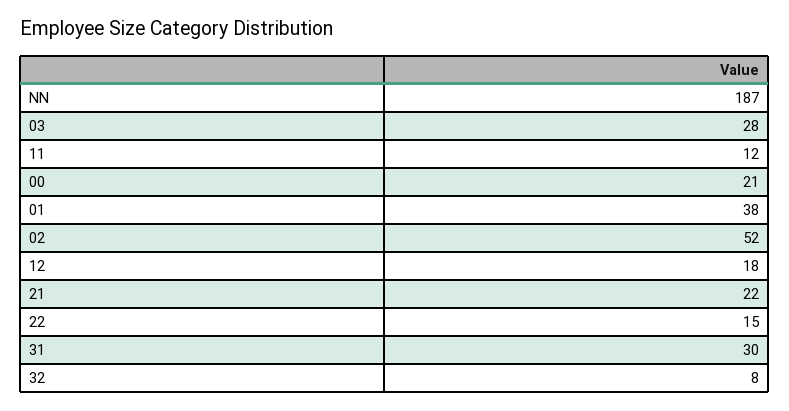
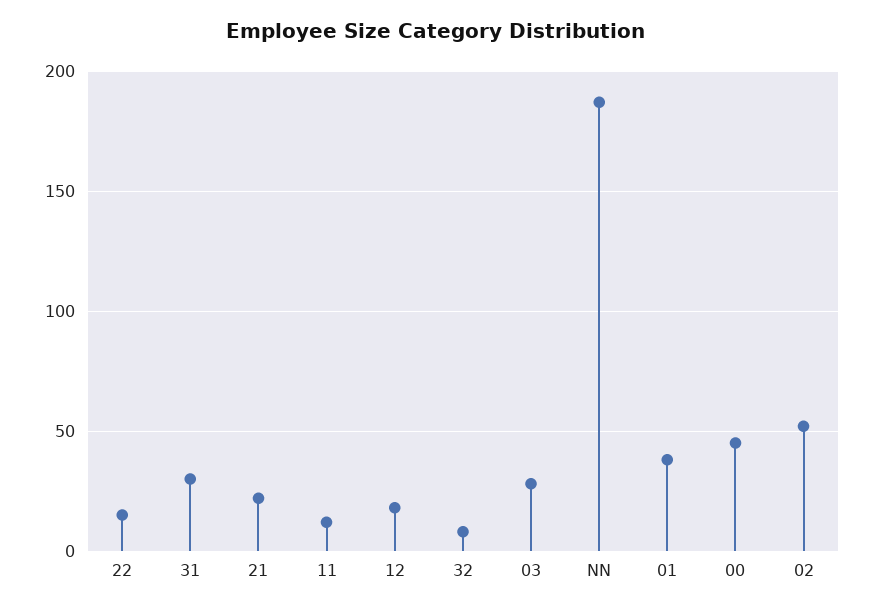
00: 21 -> 45

